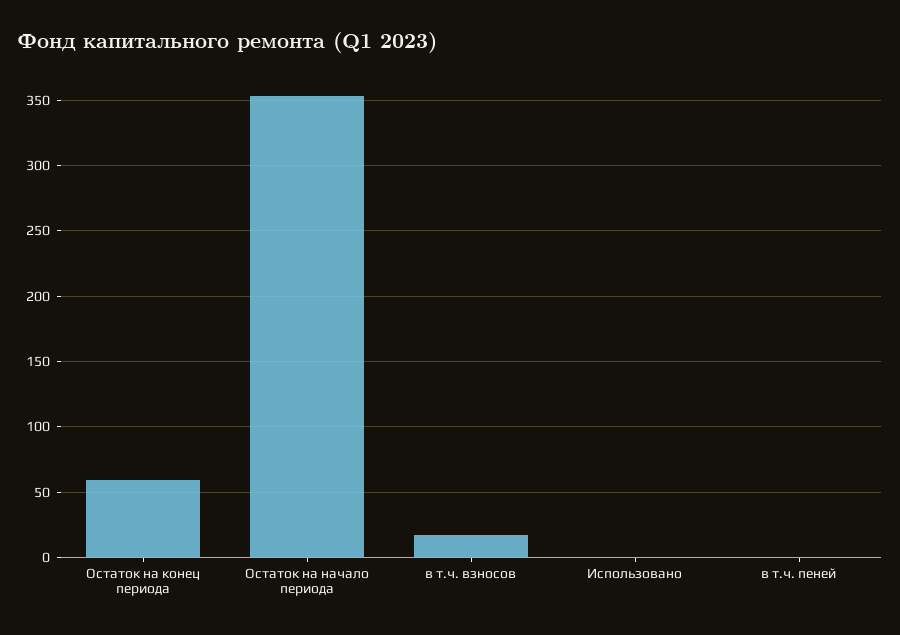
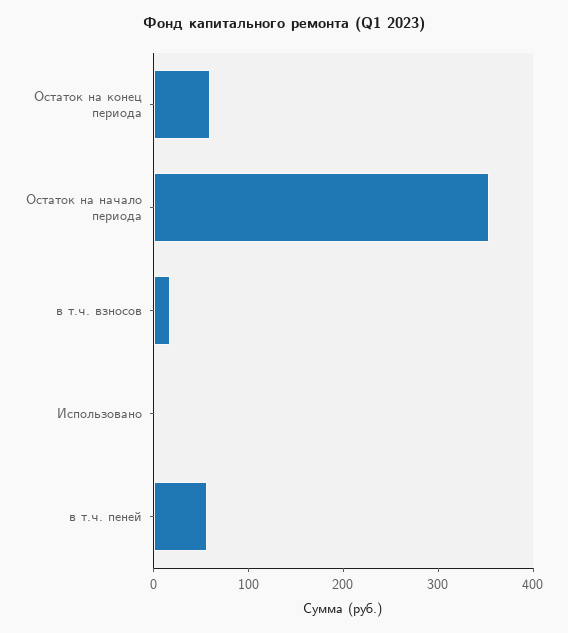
в т.ч. пеней: 0 -> 60

